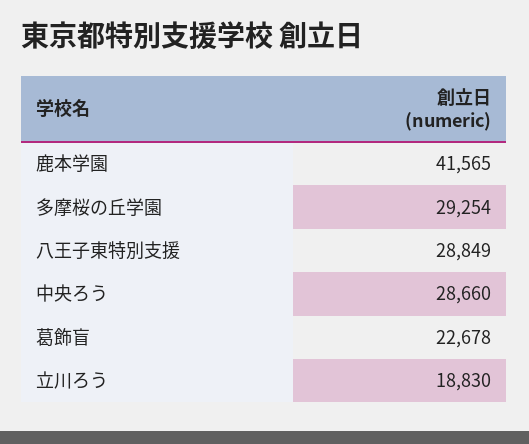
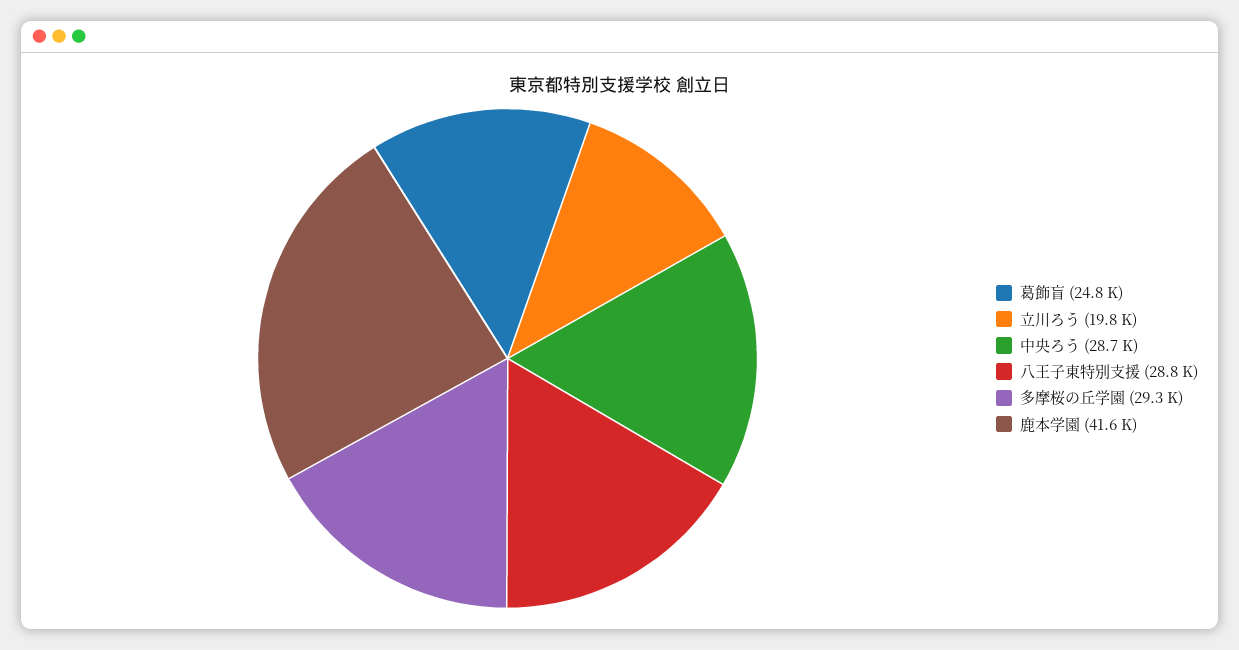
葛飾盲: 22678 -> 24800
立川ろう: 18830 -> 19800

